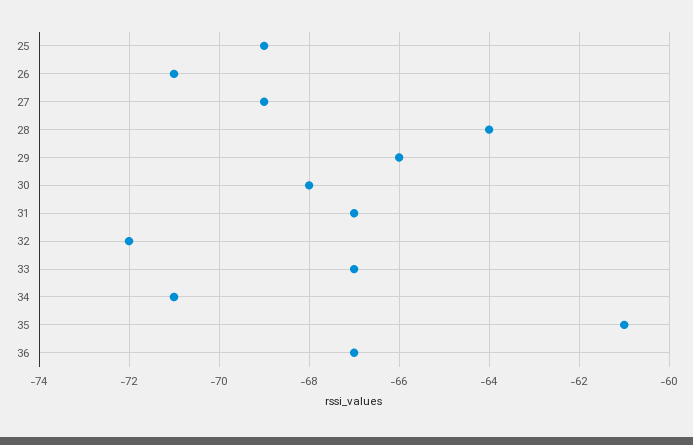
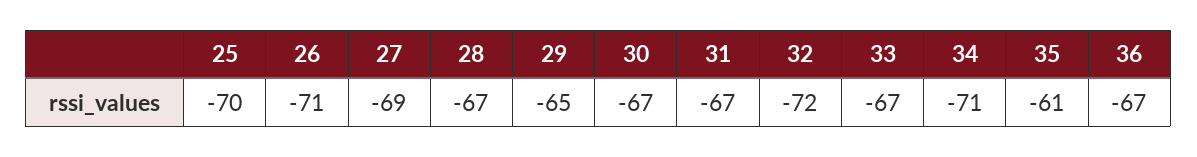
25: -69 -> -70
28: -64 -> -67
29: -66 -> -65
30: -68 -> -67

